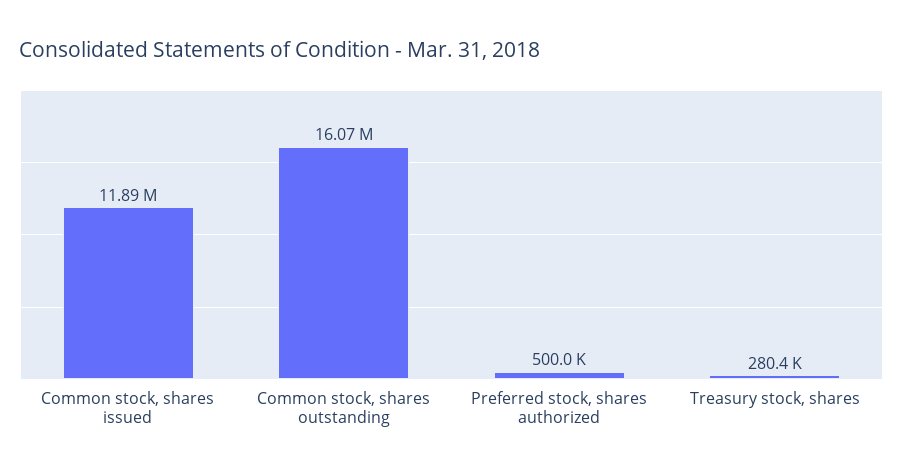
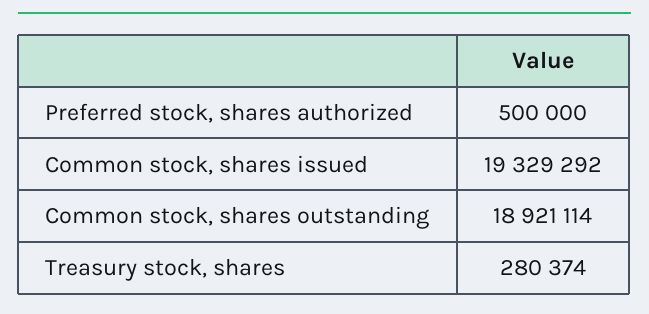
Common stock, shares issued: 11890000 -> 19329292
Common stock, shares outstanding: 16070000 -> 18921114

